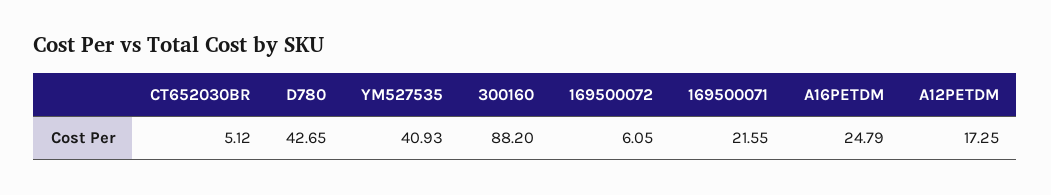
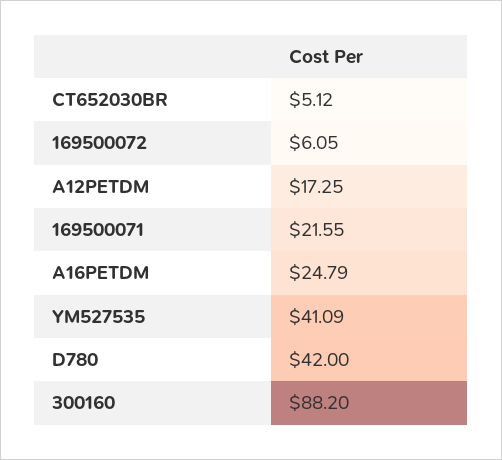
D780: 42.65 -> 42
YM527535: 40.93 -> 41.09

